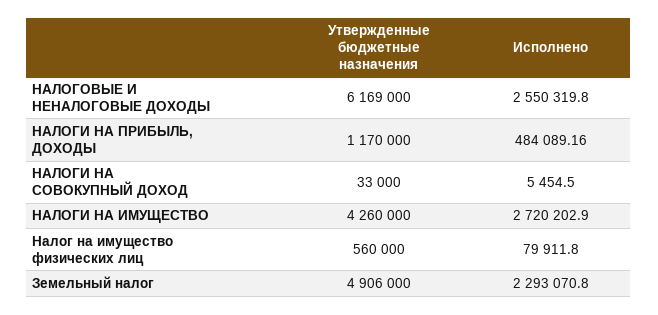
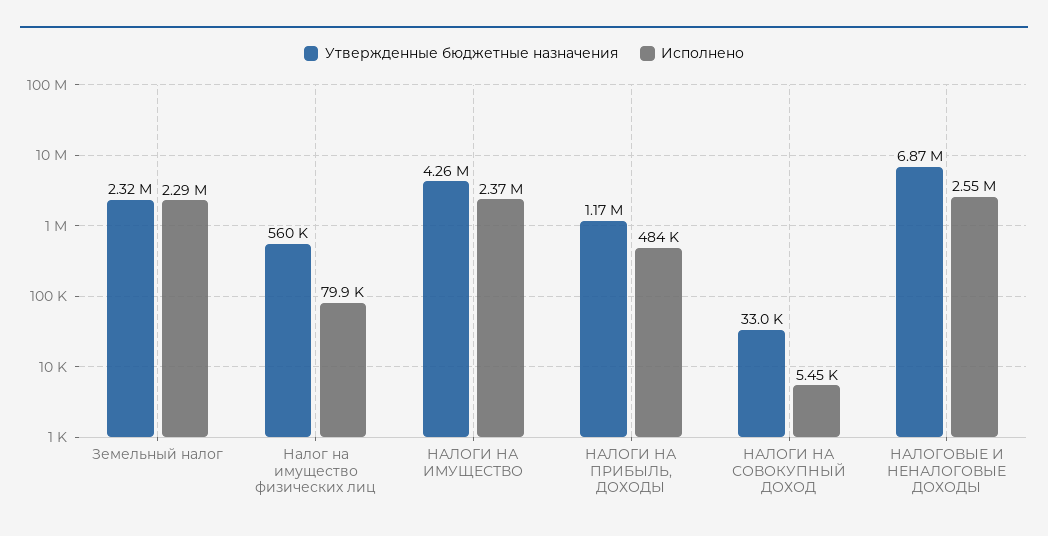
Утвержденные бюджетные назначения, НАЛОГОВЫЕ И НЕНАЛОГОВЫЕ ДОХОДЫ: 6169000 -> 6870000
Исполнено, НАЛОГИ НА ИМУЩЕСТВО: 2720202.9 -> 2370000
Утвержденные бюджетные назначения, Земельный налог: 4906000 -> 2320000

